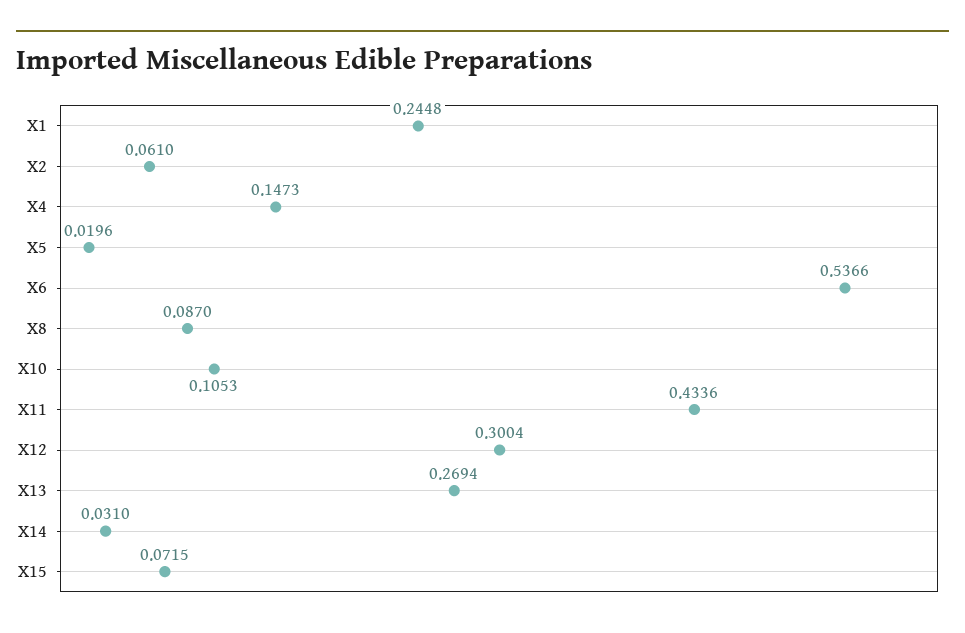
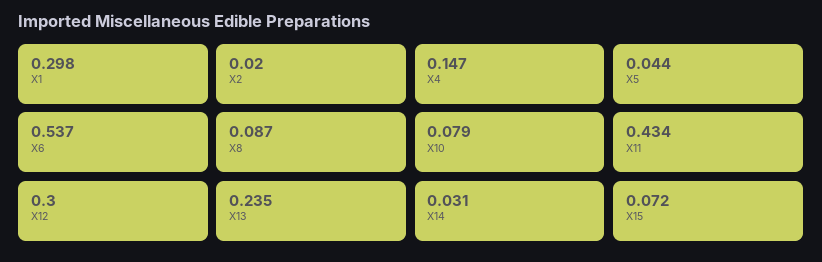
X1: 0.2448 -> 0.298
X2: 0.061 -> 0.02
X5: 0.0196 -> 0.044
X10: 0.1053 -> 0.079
X13: 0.2694 -> 0.235

